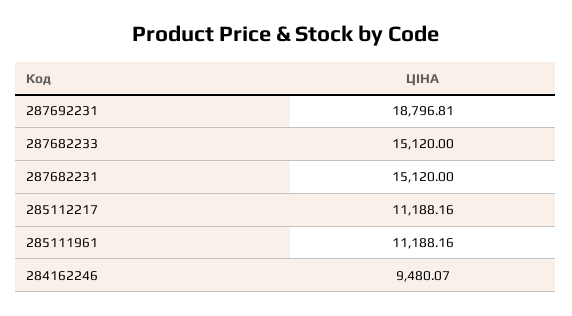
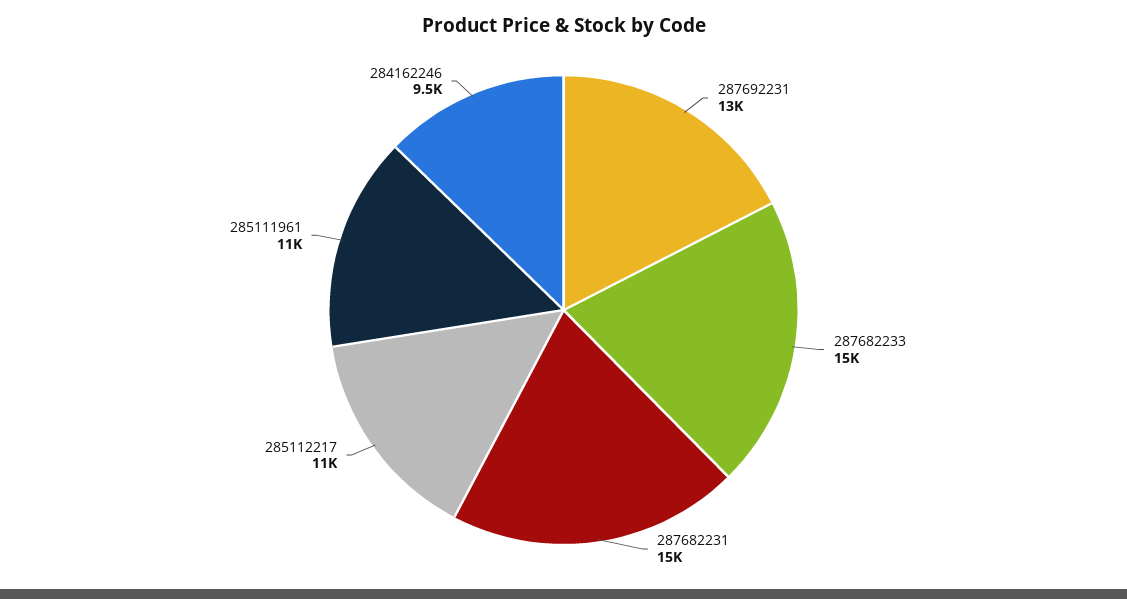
287692231: 18796.81 -> 13000

